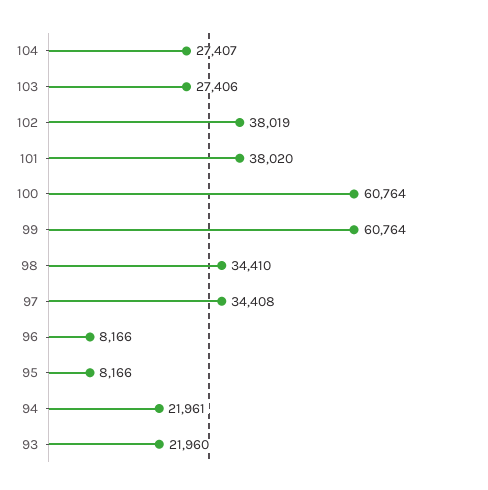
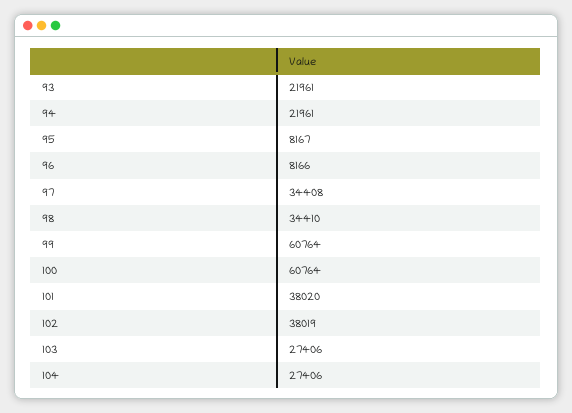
104: 27407 -> 27406
95: 8166 -> 8167
93: 21960 -> 21961

